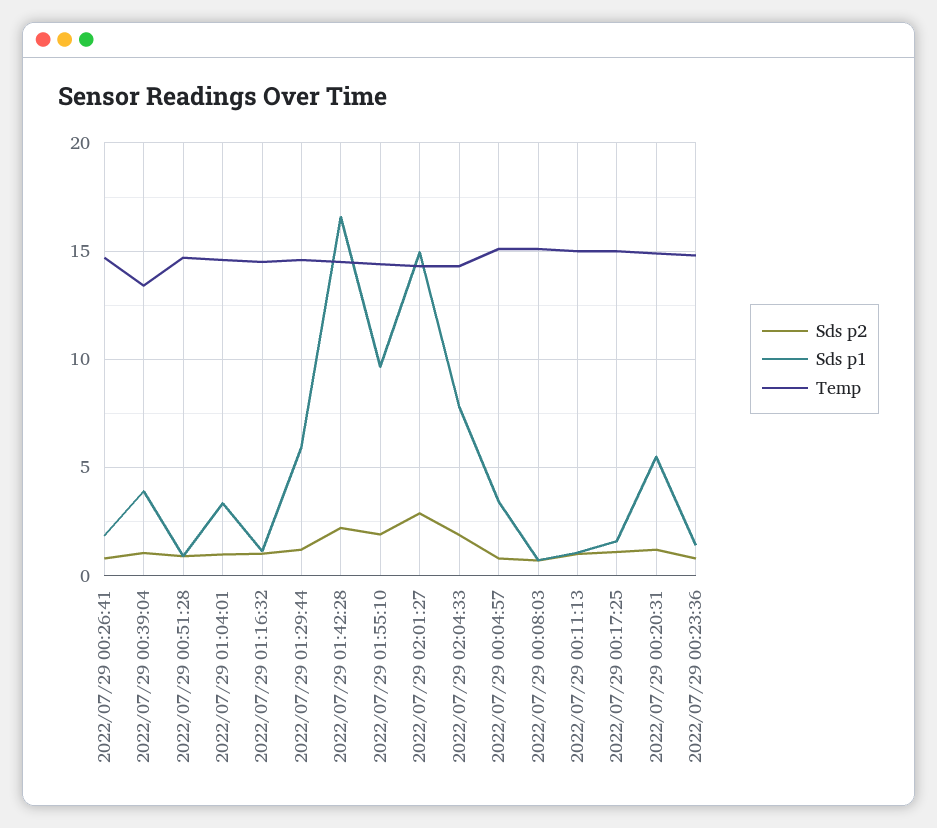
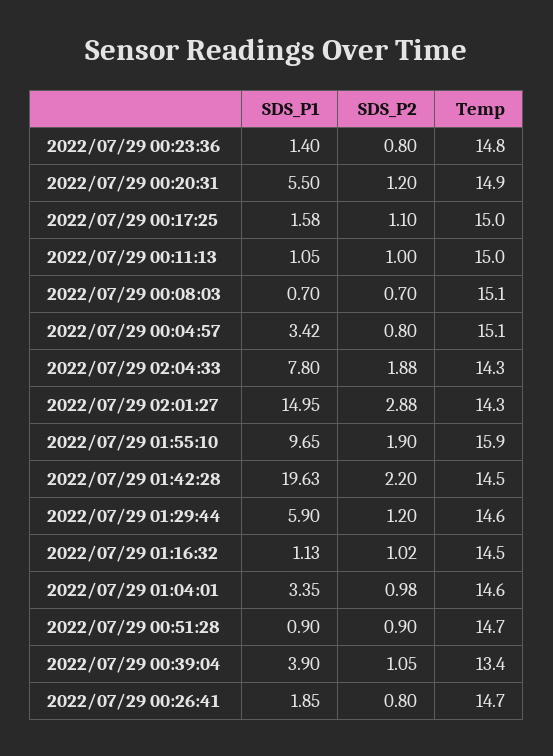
Sds p1, 2022/07/29 01:42:28: 16.5 -> 19.63
Temp, 2022/07/29 01:55:10: 14.5 -> 15.9

